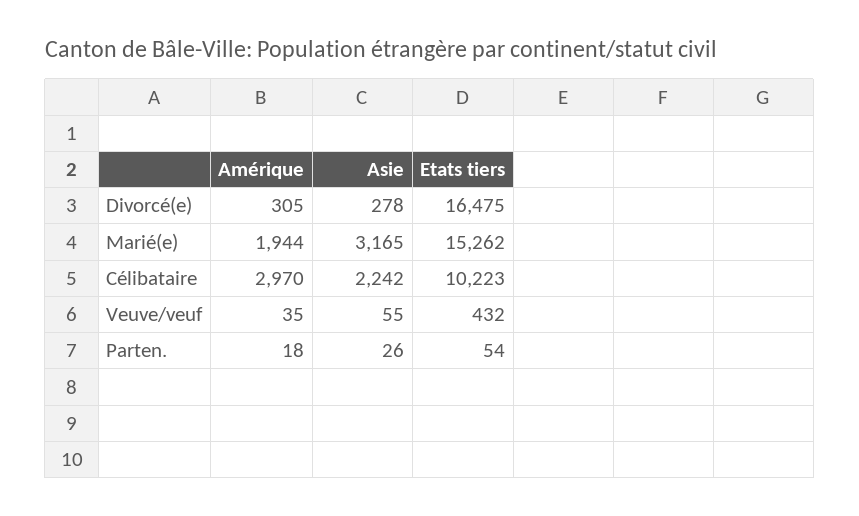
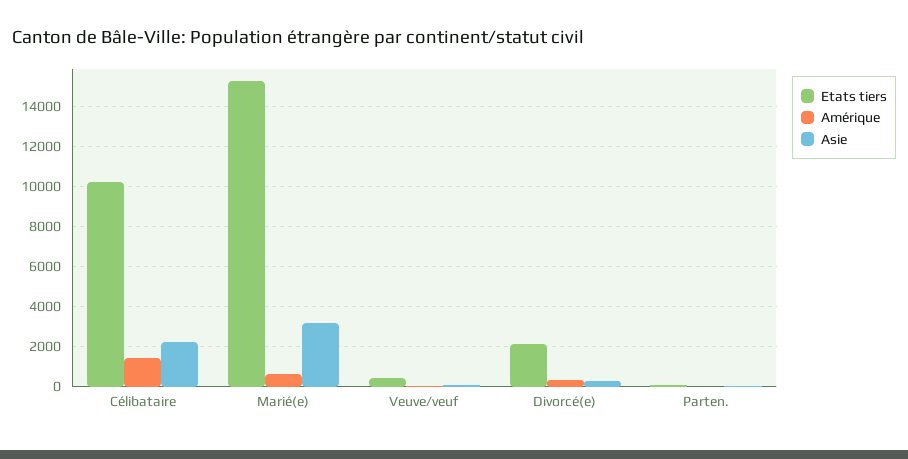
Etats tiers, Divorcé(e): 16475 -> 2000
Amérique, Marié(e): 1944 -> 500
Amérique, Célibataire: 2970 -> 1500

